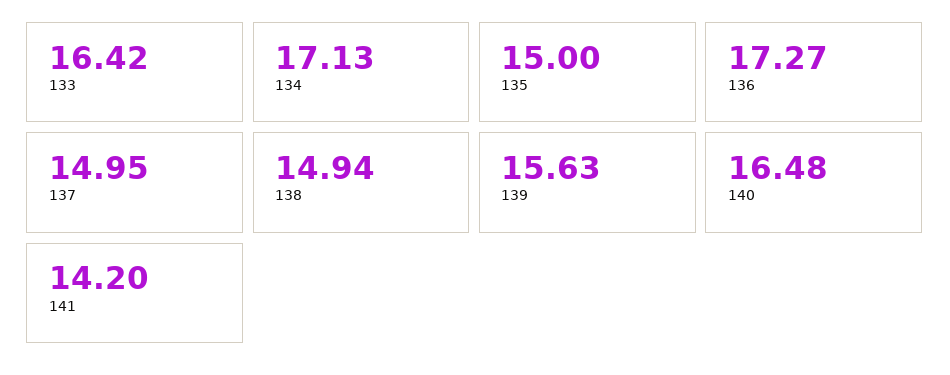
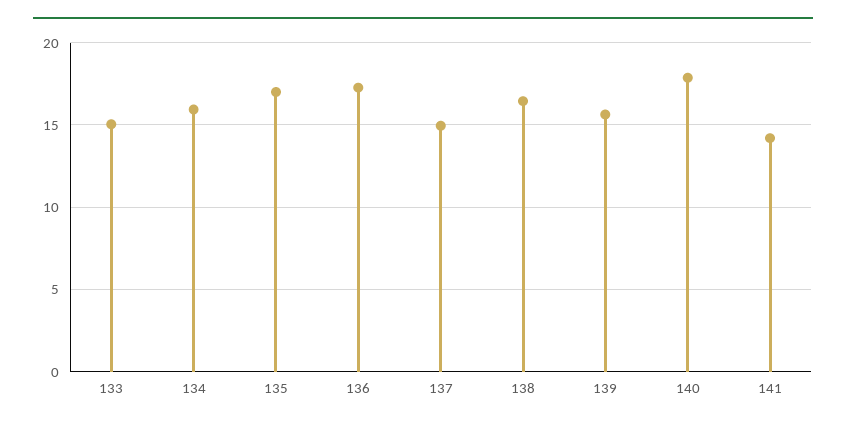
133: 16.42 -> 15
134: 17.13 -> 16
135: 15 -> 17
138: 14.94 -> 16.5
140: 16.48 -> 18

